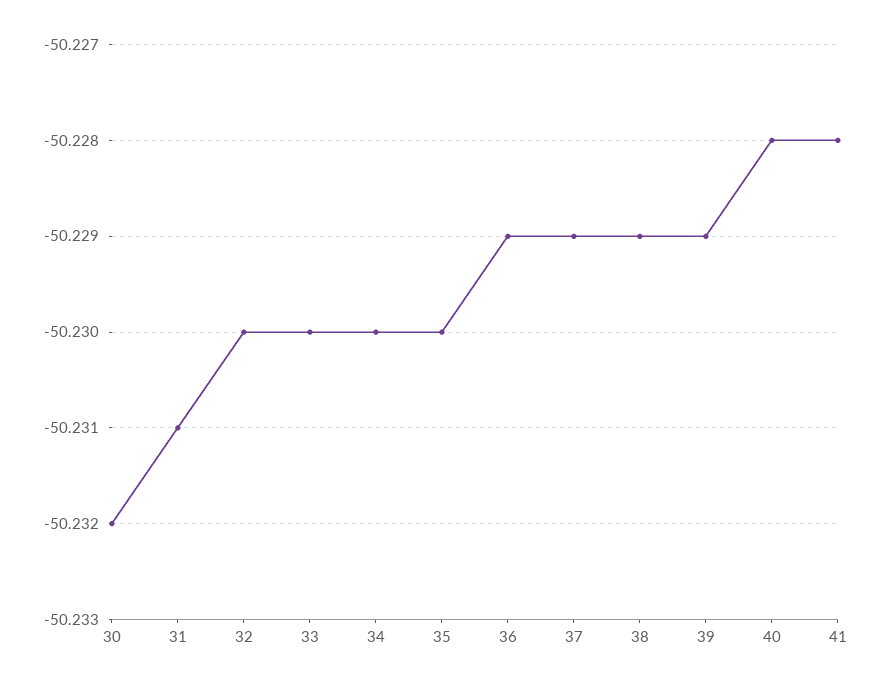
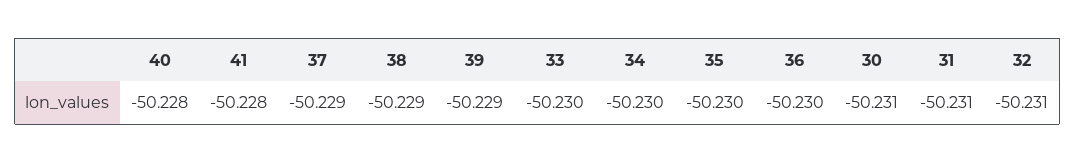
30: -50.232 -> -50.231
32: -50.23 -> -50.231
36: -50.229 -> -50.23

